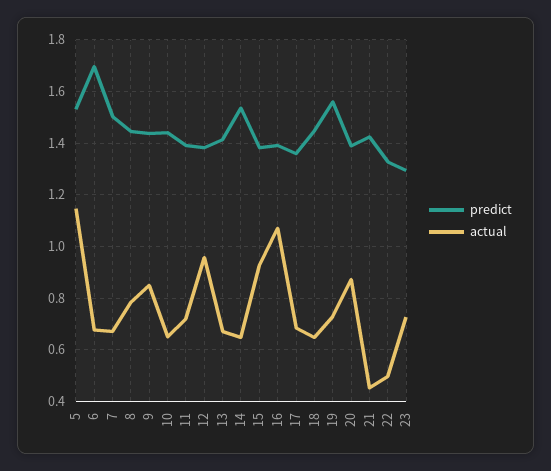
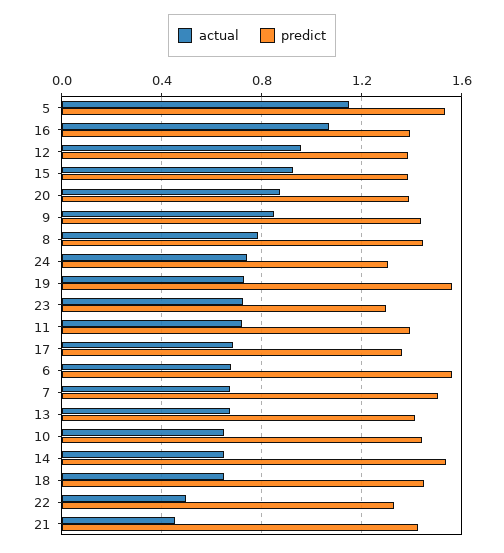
predict, 6: 1.7 -> 1.55
actual, 24: none -> 0.75
predict, 24: none -> 1.3

